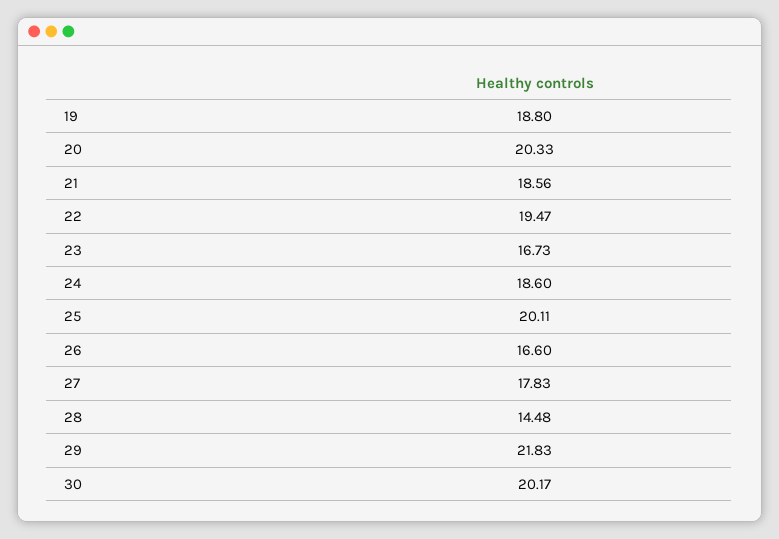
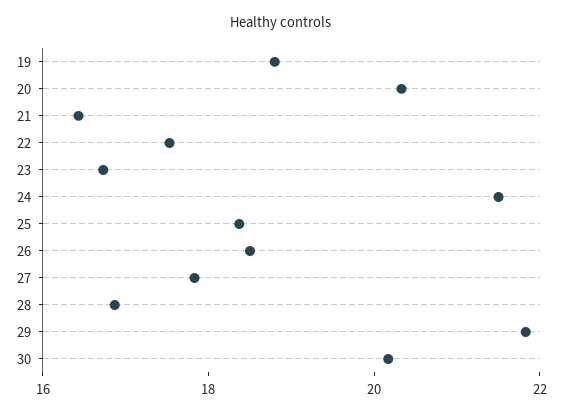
21: 18.56 -> 16.5
22: 19.47 -> 17.5
24: 18.6 -> 21.5
25: 20.11 -> 18.5
26: 16.6 -> 18.5
28: 14.48 -> 17

